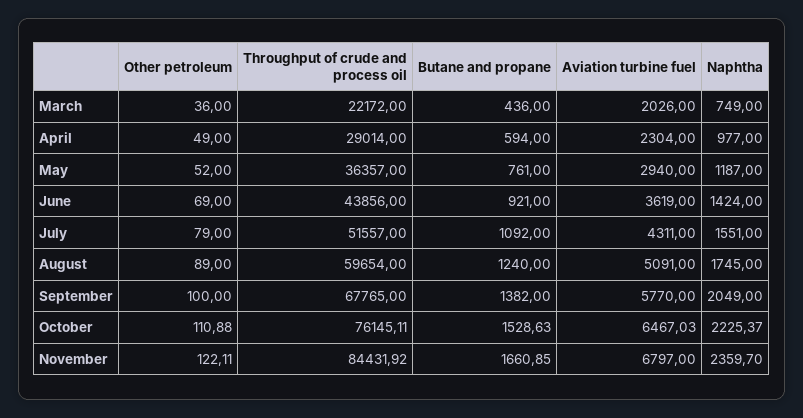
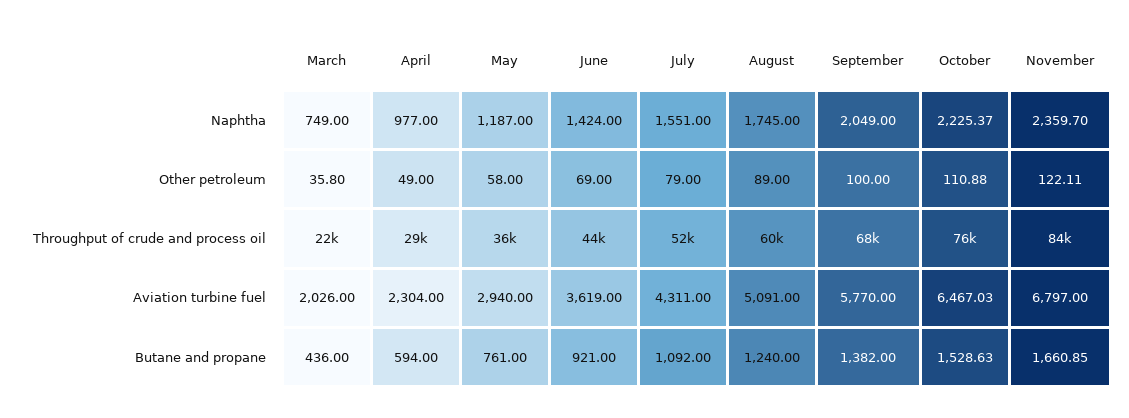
Other petroleum, March: 36 -> 35.8
Other petroleum, May: 52 -> 58

